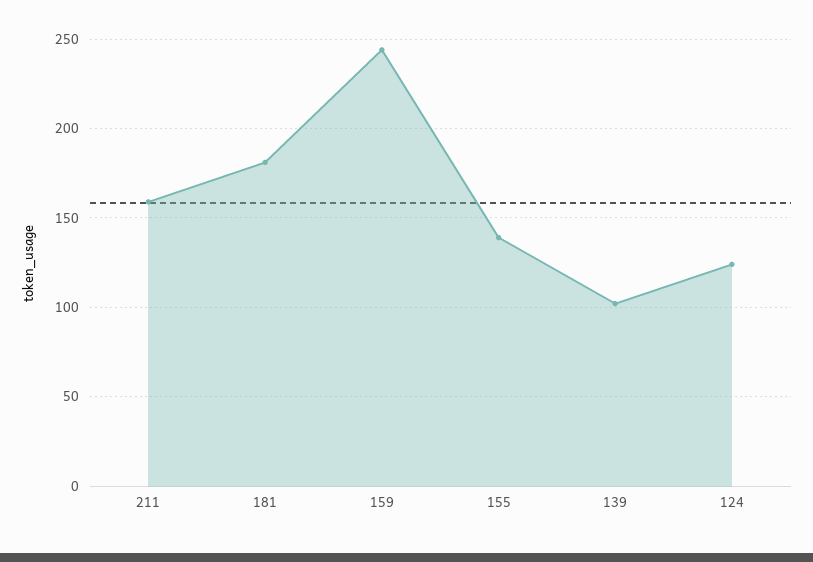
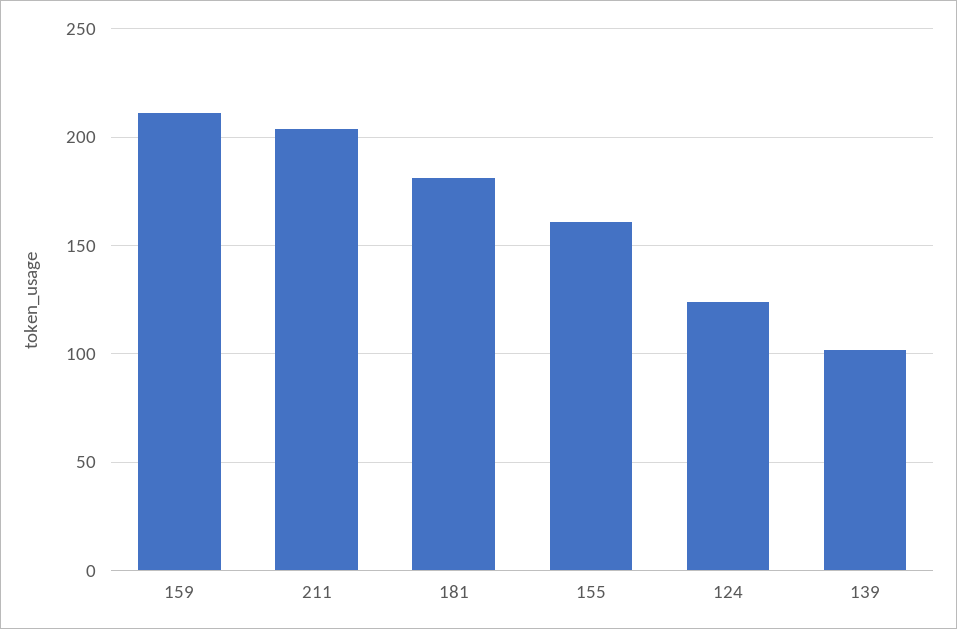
211: 160 -> 205
159: 245 -> 210
155: 140 -> 160

